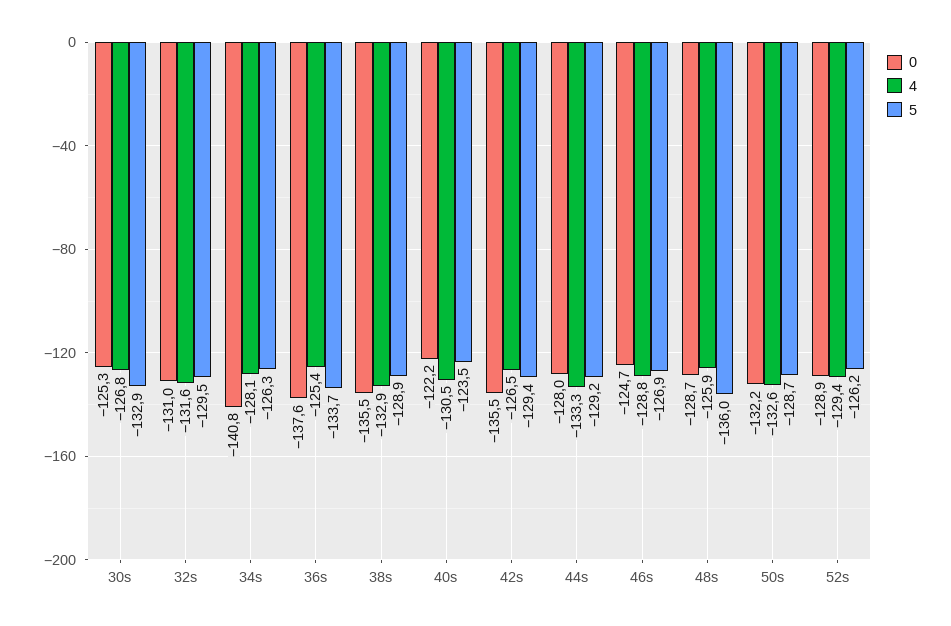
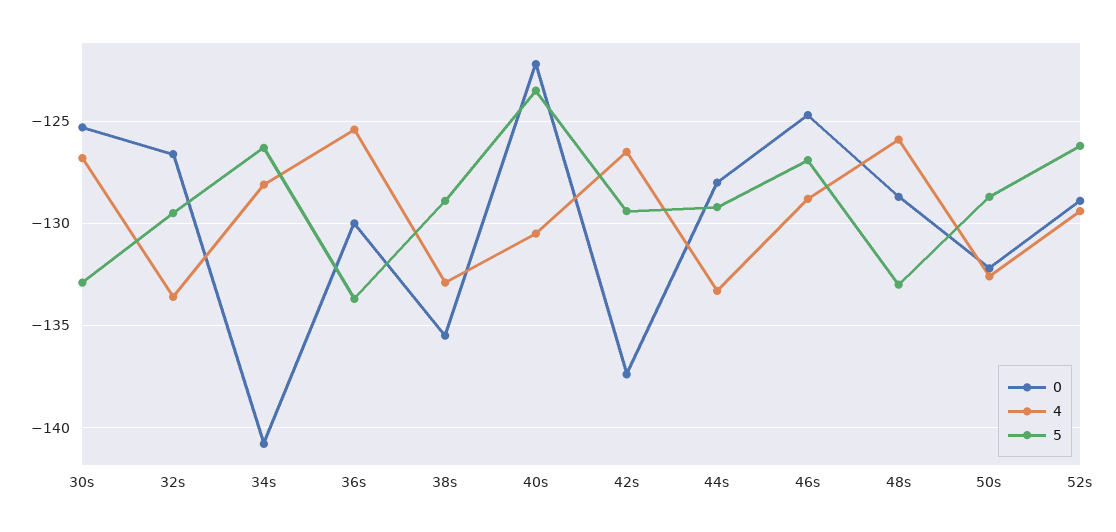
0, 32s: -131 -> -126.5
4, 32s: -131.6 -> -133.5
0, 36s: -137.6 -> -130
0, 42s: -135.5 -> -137.5
5, 48s: -136 -> -133

